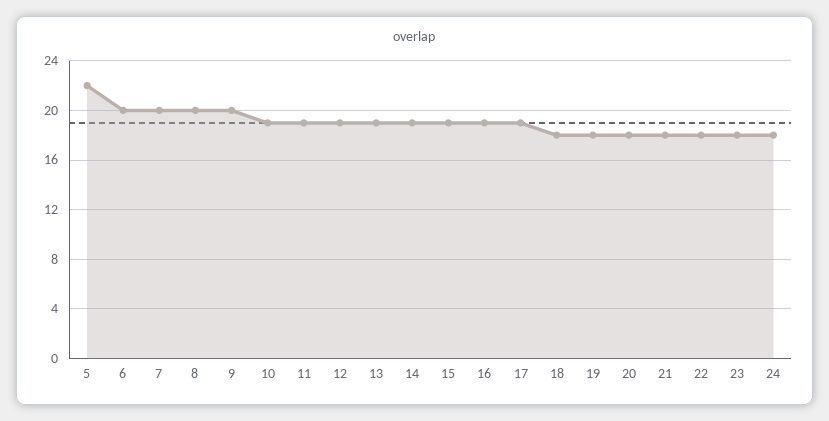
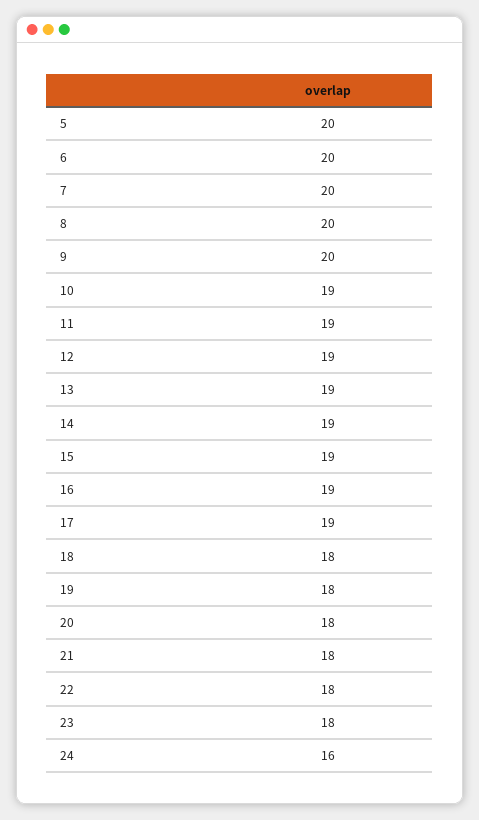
5: 22 -> 20
24: 18 -> 16

